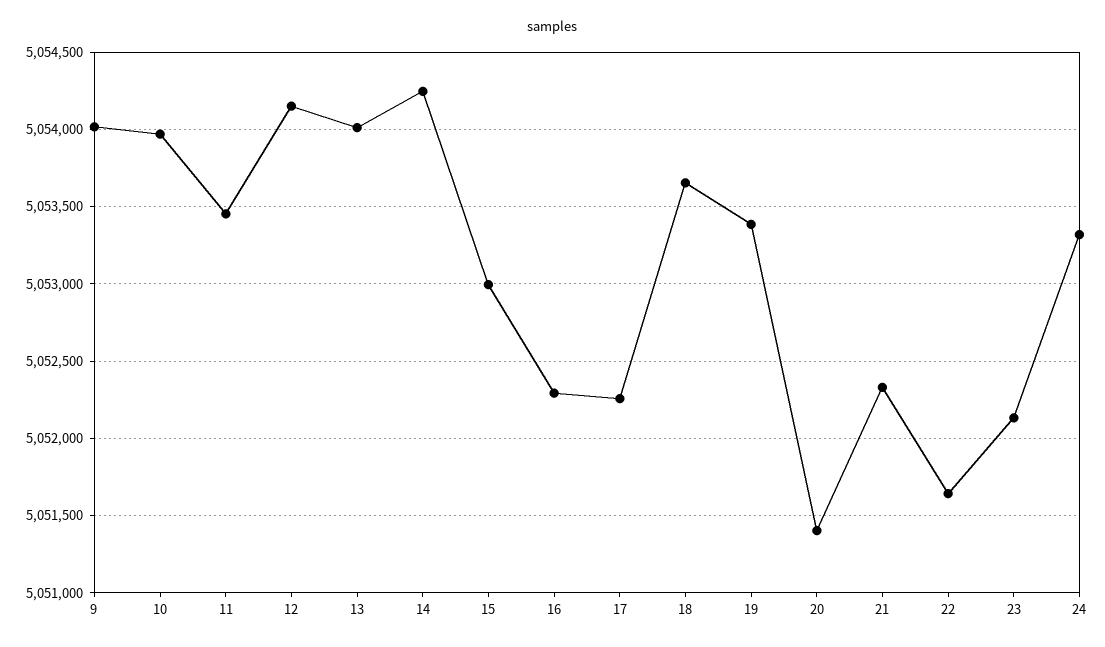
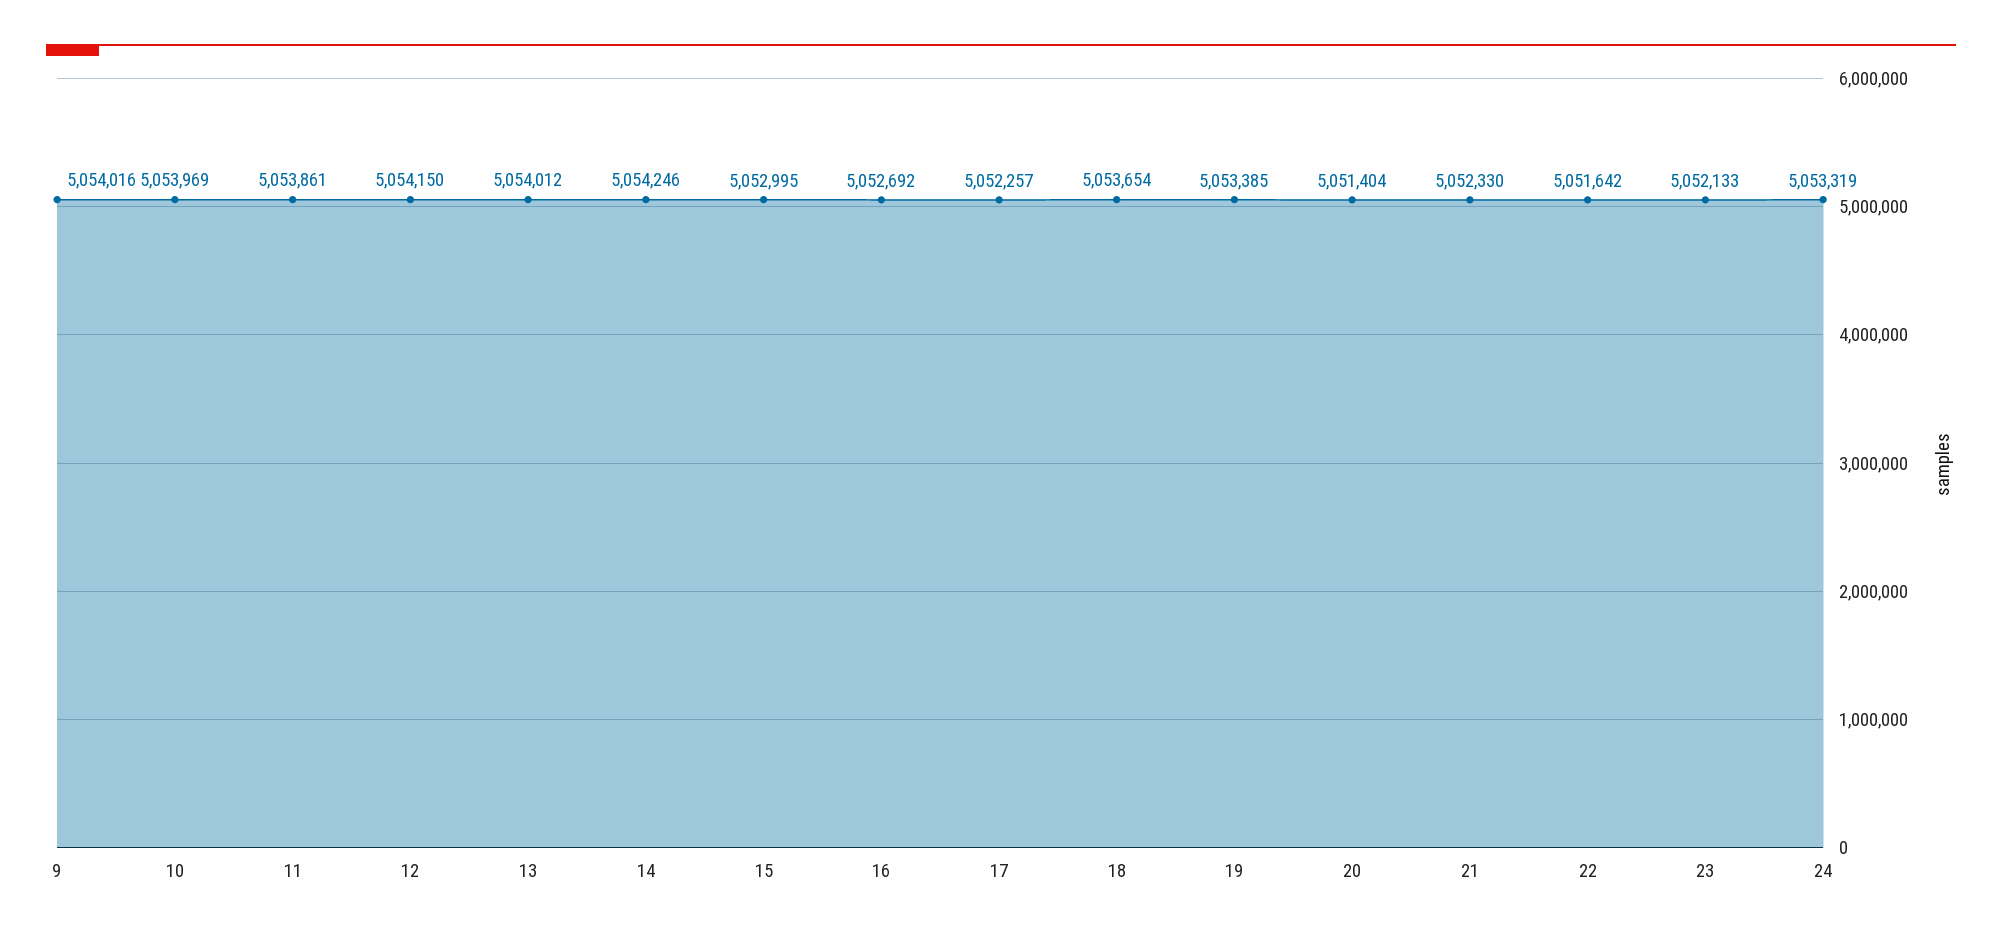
11: 5053450 -> 5053861
16: 5052300 -> 5052692

